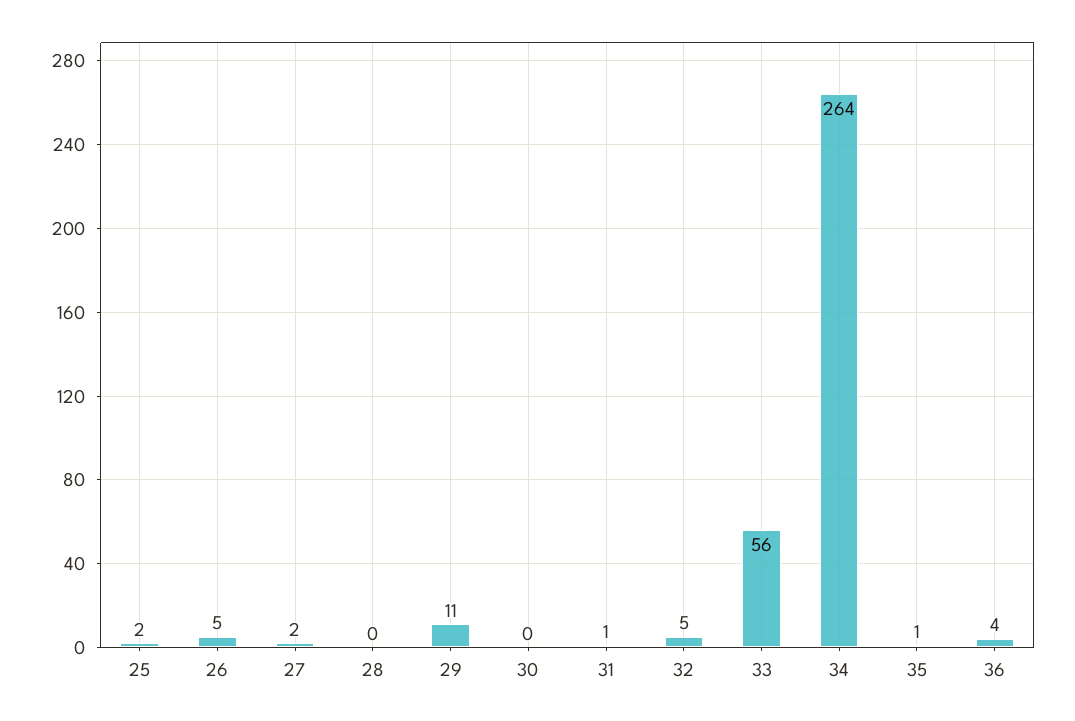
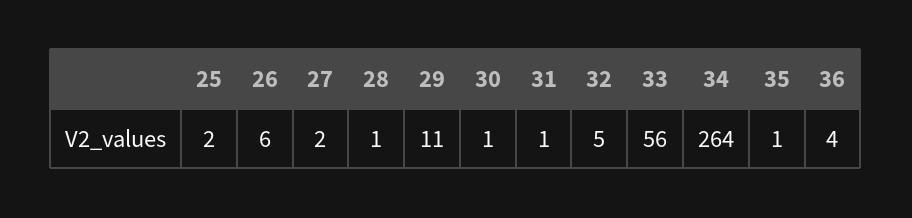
26: 5 -> 6
28: 0 -> 1
30: 0 -> 1

